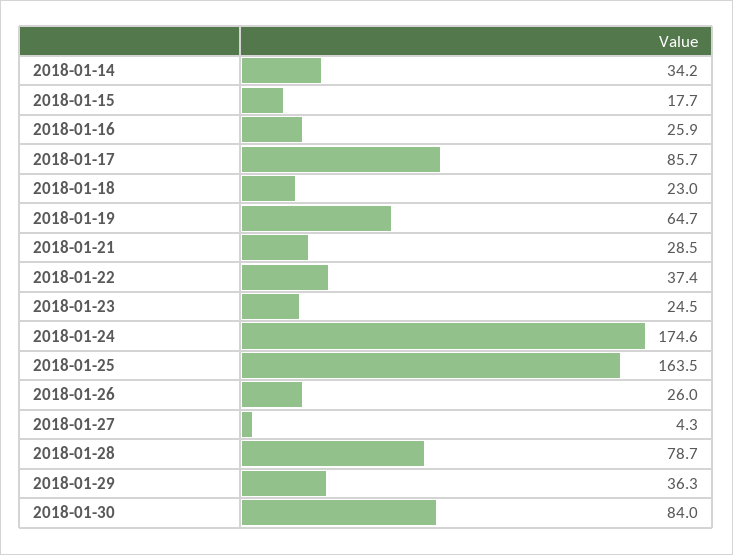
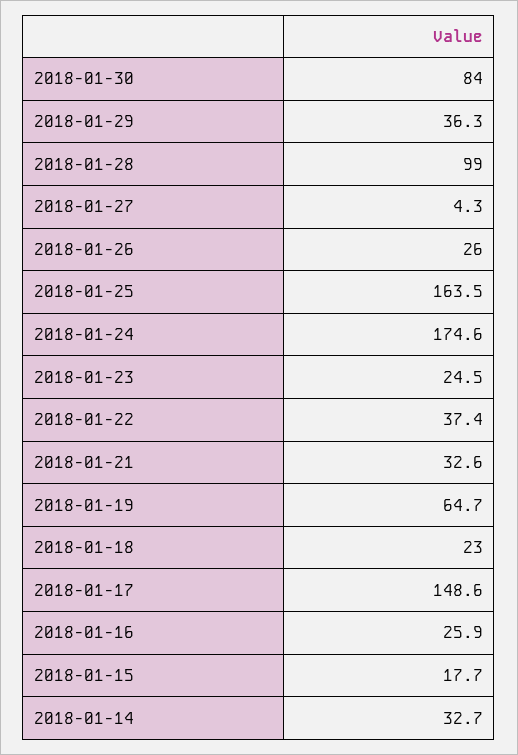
2018-01-14: 34.2 -> 32.7
2018-01-17: 85.7 -> 148.6
2018-01-21: 28.5 -> 32.6
2018-01-28: 78.7 -> 99

